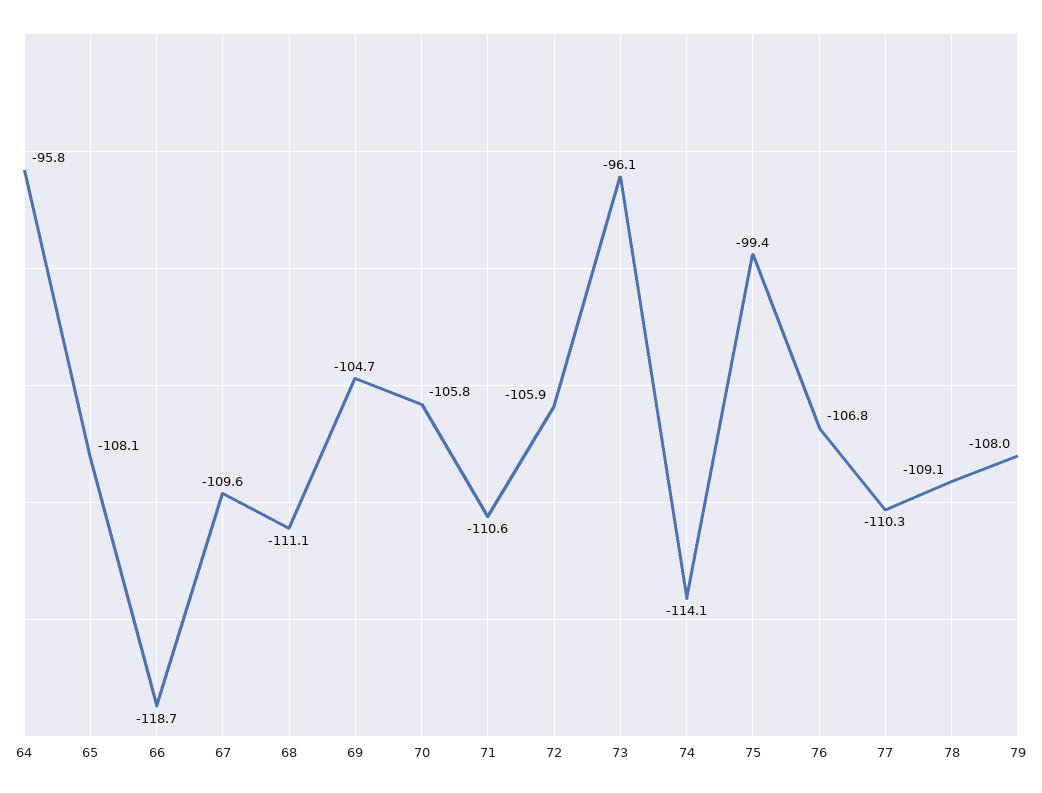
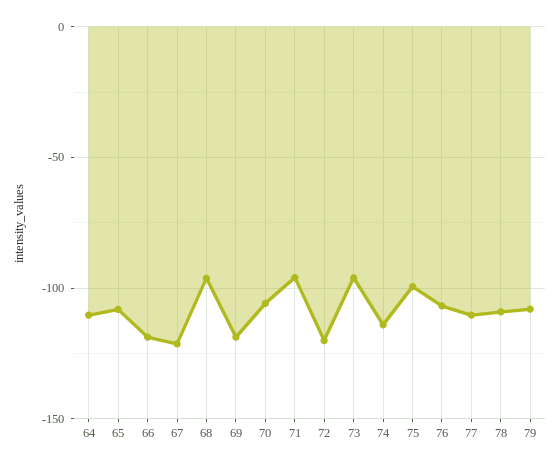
64: -95.8 -> -110
67: -109.6 -> -120
68: -111.1 -> -95
69: -104.7 -> -120
71: -110.6 -> -95
72: -105.9 -> -120

